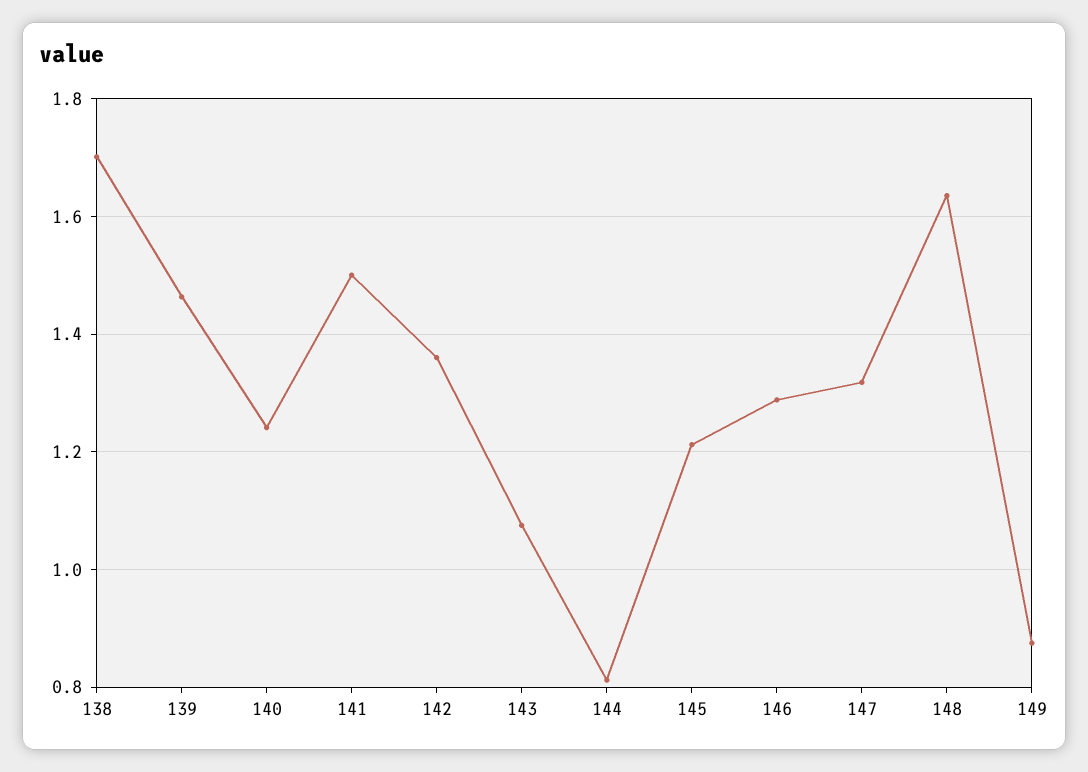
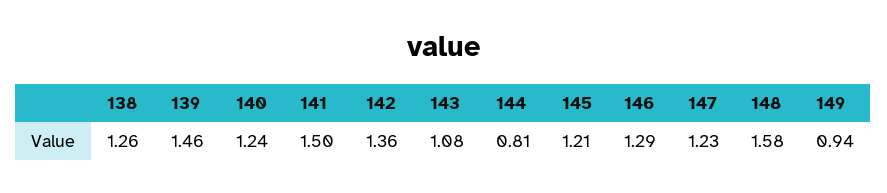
138: 1.7 -> 1.26
147: 1.32 -> 1.23
148: 1.64 -> 1.58
149: 0.88 -> 0.94

